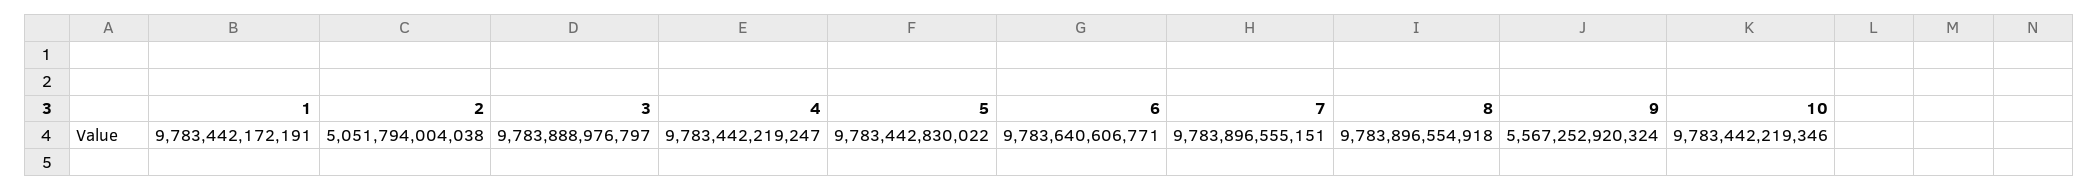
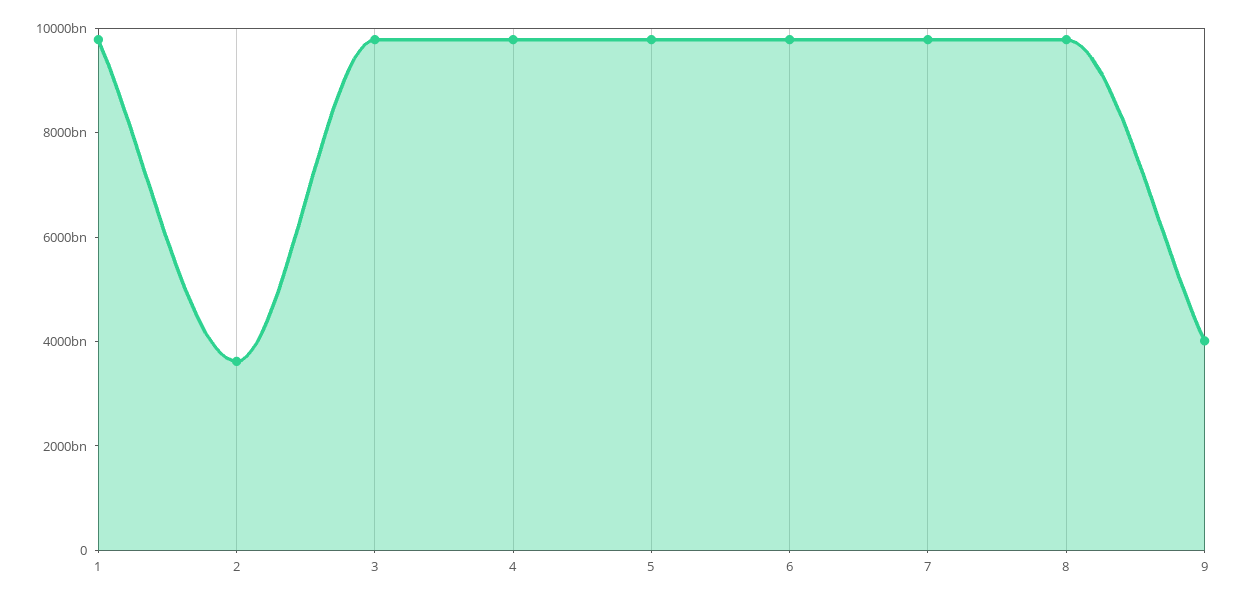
2: 5051794004038 -> 3500000000000
9: 5567252920324 -> 4000000000000
10: 9783442219346 -> none

